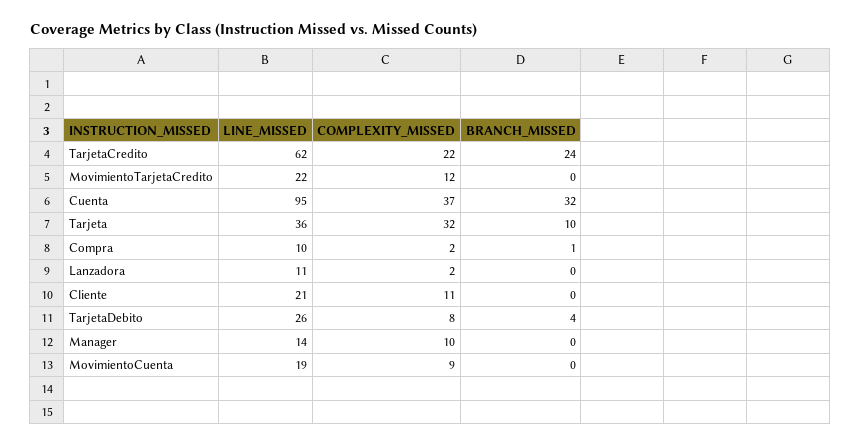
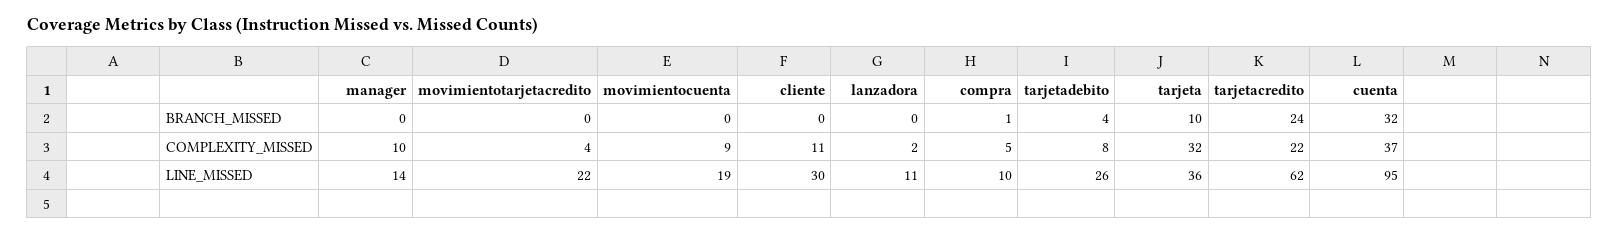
COMPLEXITY_MISSED, MovimientoTarjetaCredito: 12 -> 4
COMPLEXITY_MISSED, Compra: 2 -> 5
LINE_MISSED, Cliente: 21 -> 30

